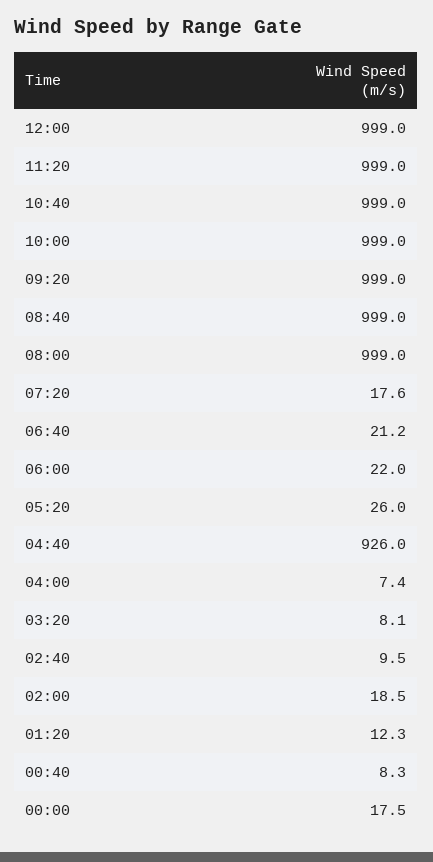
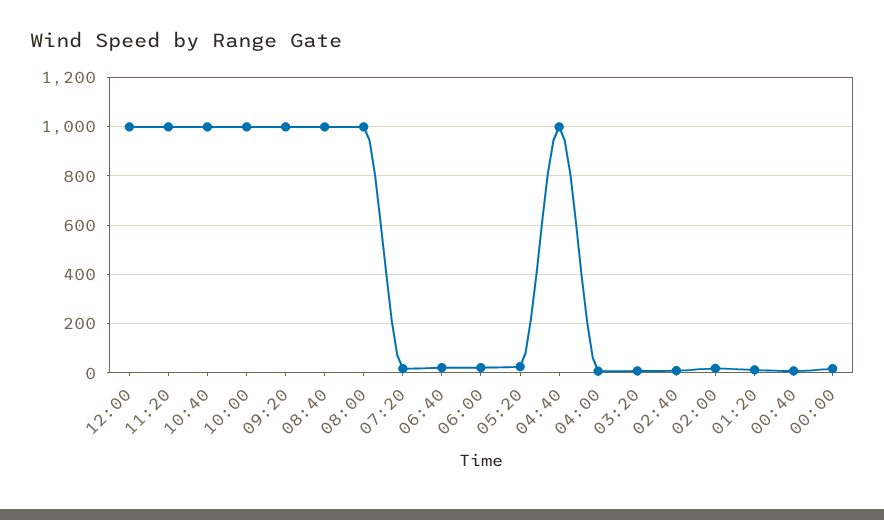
04:40: 926 -> 1000

